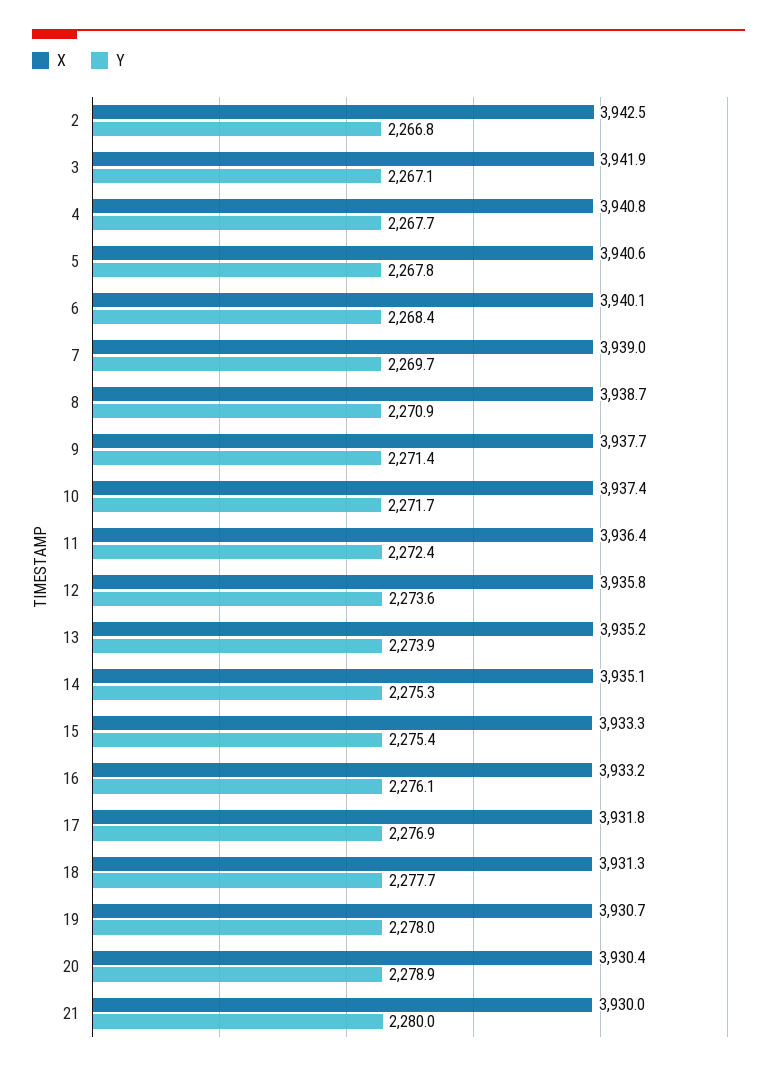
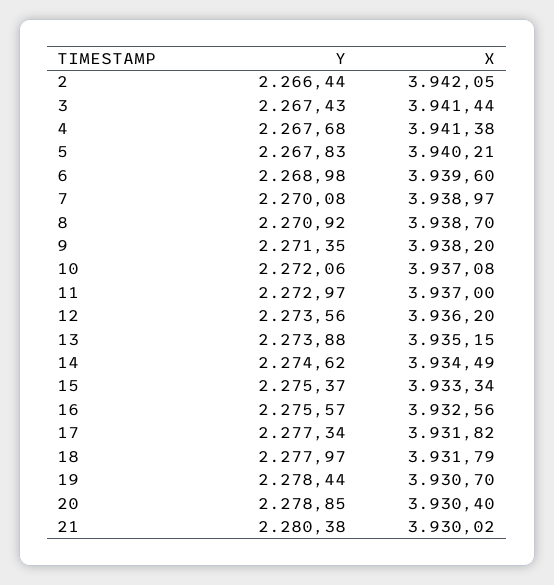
X, 2: 3942.5 -> 3942.05
Y, 2: 2266.8 -> 2266.44
X, 3: 3941.9 -> 3941.44
Y, 3: 2267.1 -> 2267.43
X, 4: 3940.8 -> 3941.38
X, 5: 3940.6 -> 3940.21
X, 6: 3940.1 -> 3939.6
Y, 6: 2268.4 -> 2268.98
Y, 7: 2269.7 -> 2270.08
X, 9: 3937.7 -> 3938.2
X, 10: 3937.4 -> 3937.08
Y, 10: 2271.7 -> 2272.06
X, 11: 3936.4 -> 3937
Y, 11: 2272.4 -> 2272.97
X, 12: 3935.8 -> 3936.2
X, 14: 3935.1 -> 3934.49
Y, 14: 2275.3 -> 2274.62
X, 16: 3933.2 -> 3932.56
Y, 16: 2276.1 -> 2275.57
Y, 17: 2276.9 -> 2277.34
X, 18: 3931.3 -> 3931.79
Y, 18: 2277.7 -> 2277.97
Y, 19: 2278 -> 2278.44
Y, 21: 2280 -> 2280.38

